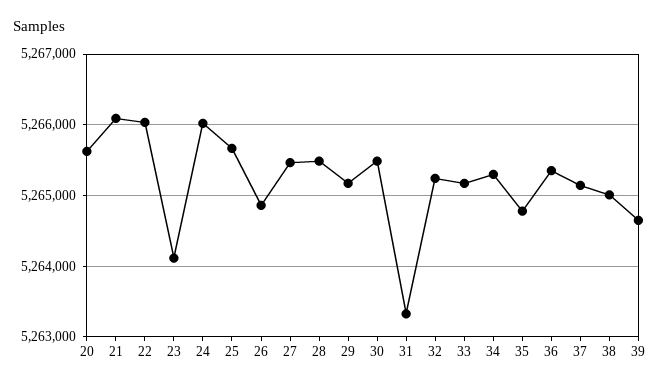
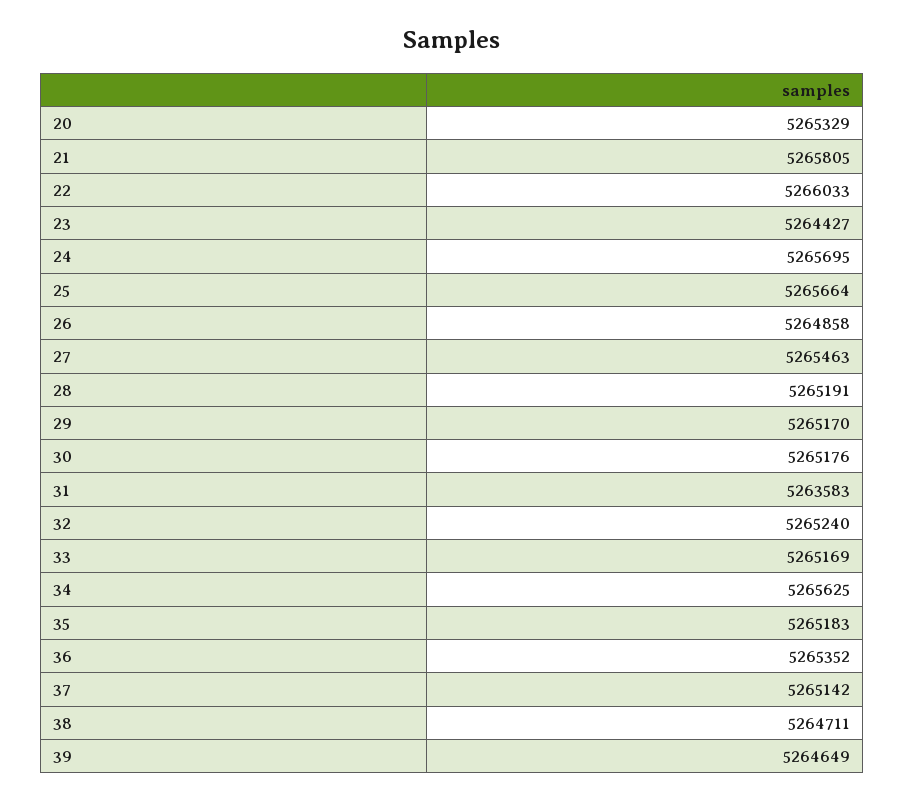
20: 5265600 -> 5265329
21: 5266100 -> 5265805
23: 5264100 -> 5264427
24: 5266000 -> 5265695
28: 5265500 -> 5265191
30: 5265500 -> 5265176
31: 5263300 -> 5263583
34: 5265300 -> 5265625
35: 5264800 -> 5265183
38: 5265000 -> 5264711

